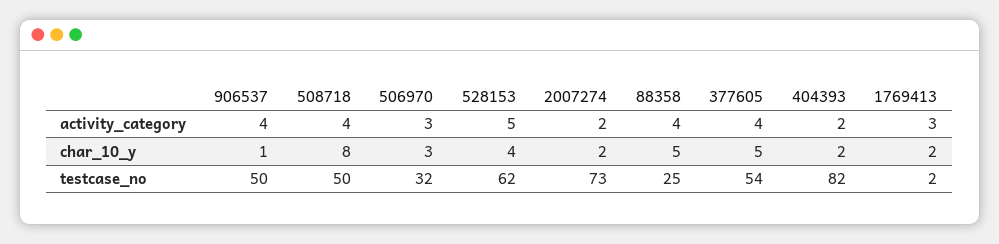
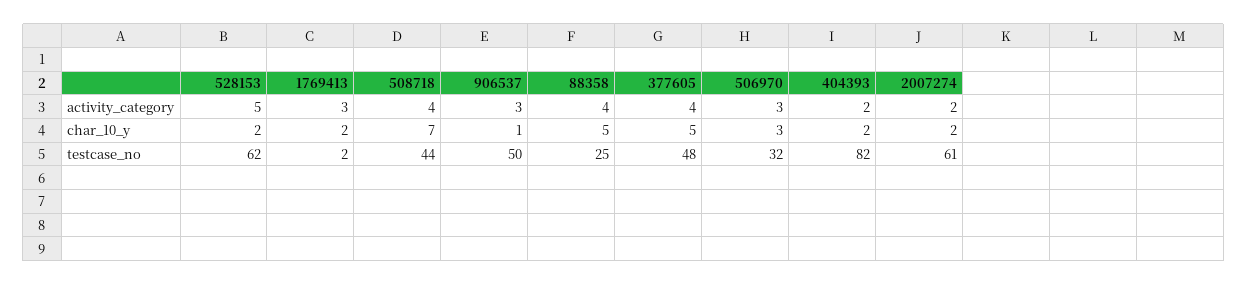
906537, activity_category: 4 -> 3
508718, char_10_y: 8 -> 7
528153, char_10_y: 4 -> 2
508718, testcase_no: 50 -> 44
2007274, testcase_no: 73 -> 61
377605, testcase_no: 54 -> 48

